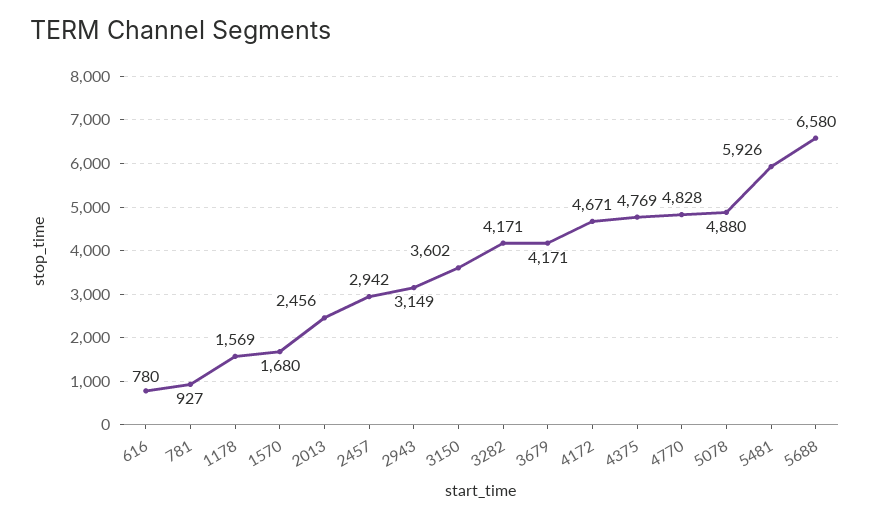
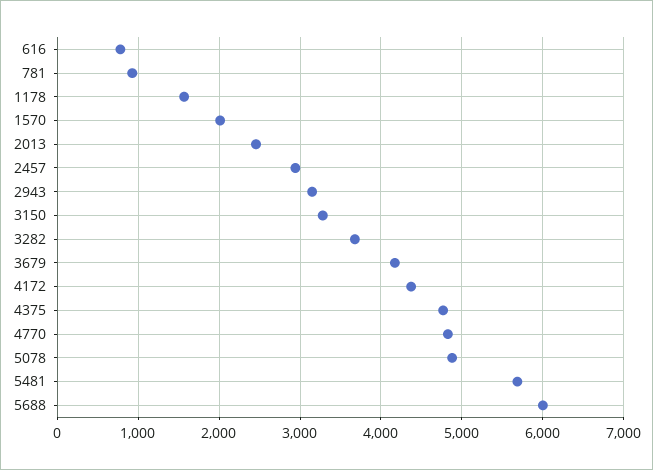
1570: 1680 -> 2000
3150: 3602 -> 3300
3282: 4171 -> 3700
4172: 4671 -> 4400
5481: 5926 -> 5700
5688: 6580 -> 6000

